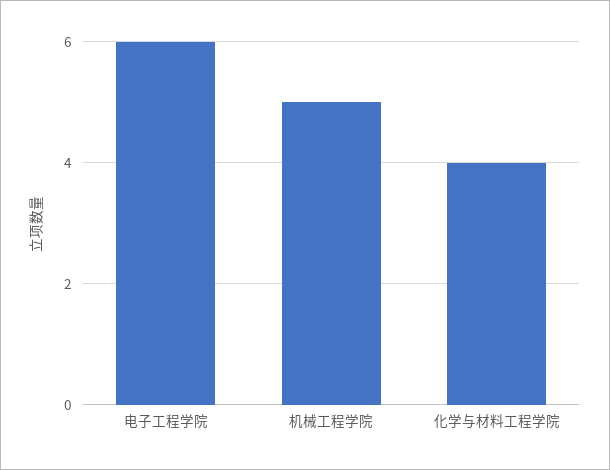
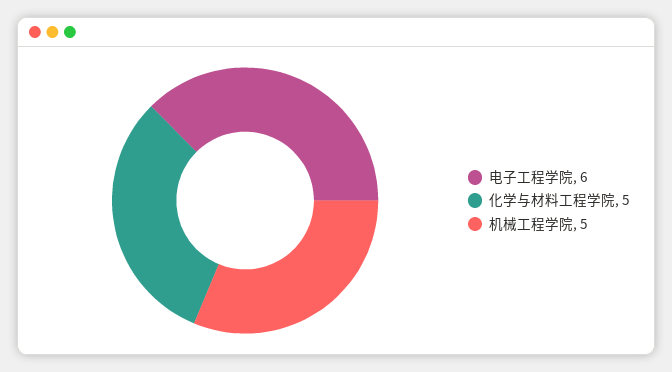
化学与材料工程学院: 4 -> 5

